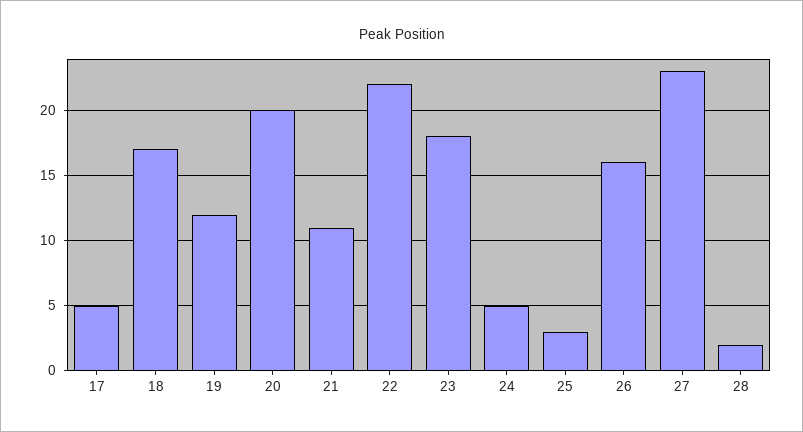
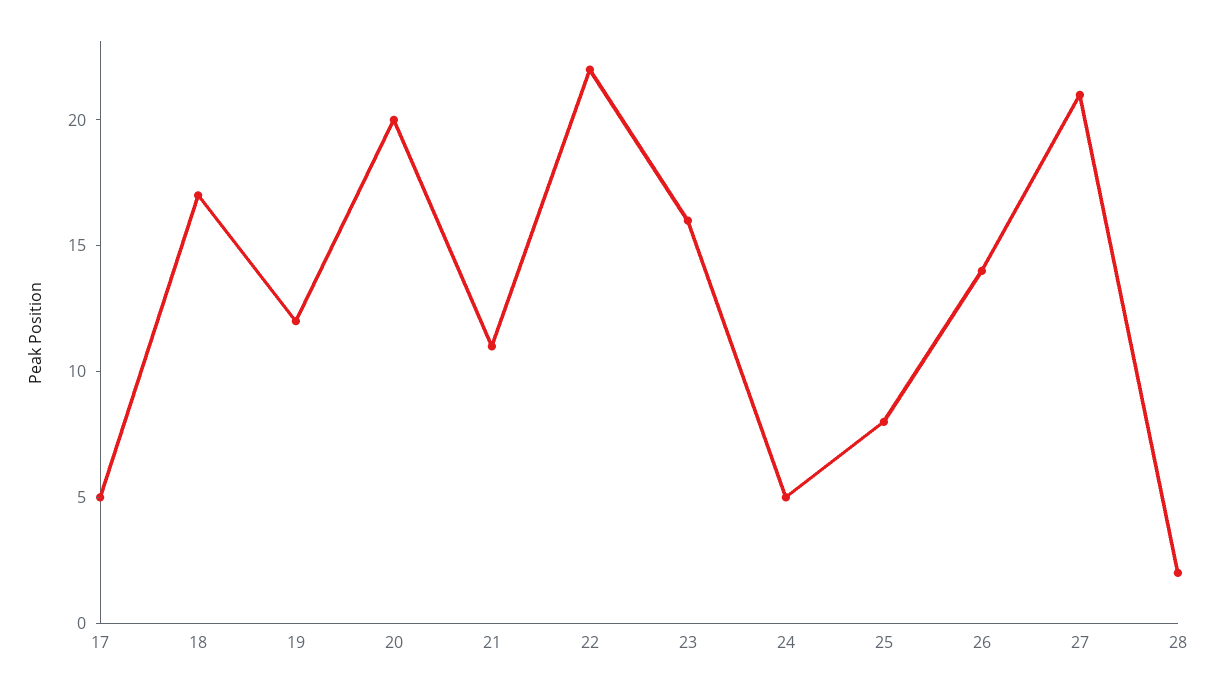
23: 18 -> 16
25: 3 -> 8
26: 16 -> 14
27: 23 -> 21

